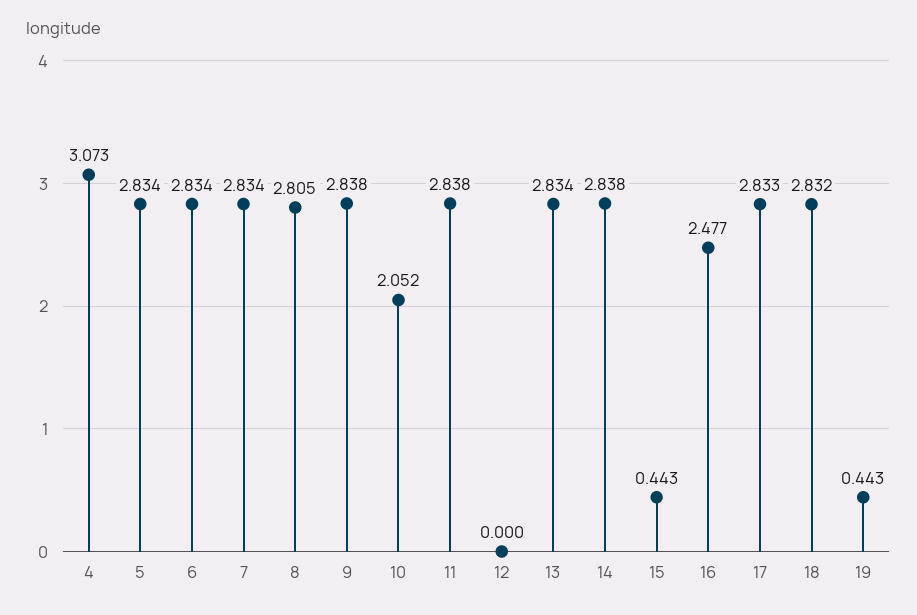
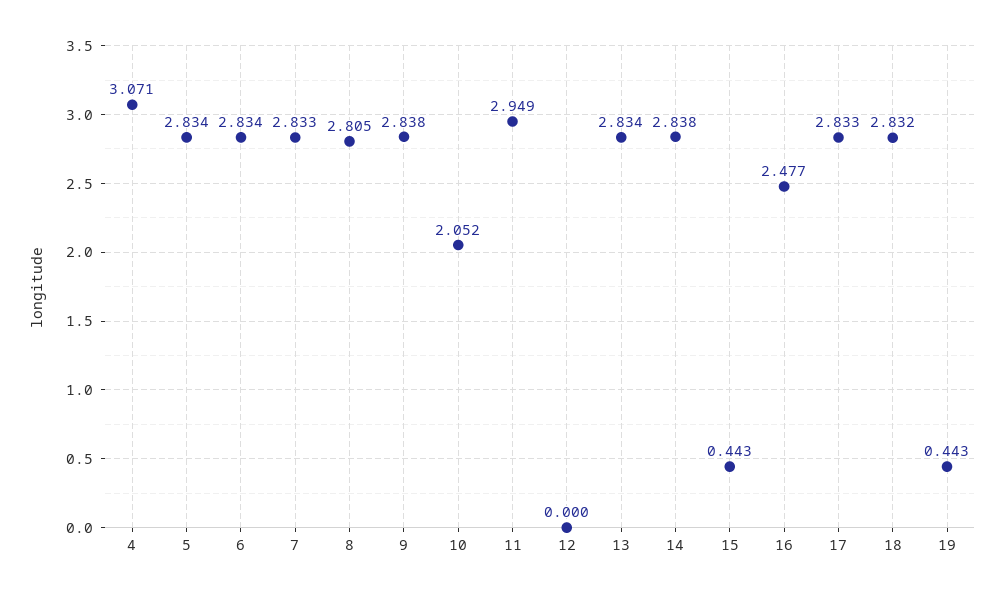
4: 3.073 -> 3.071
7: 2.834 -> 2.833
11: 2.838 -> 2.949

